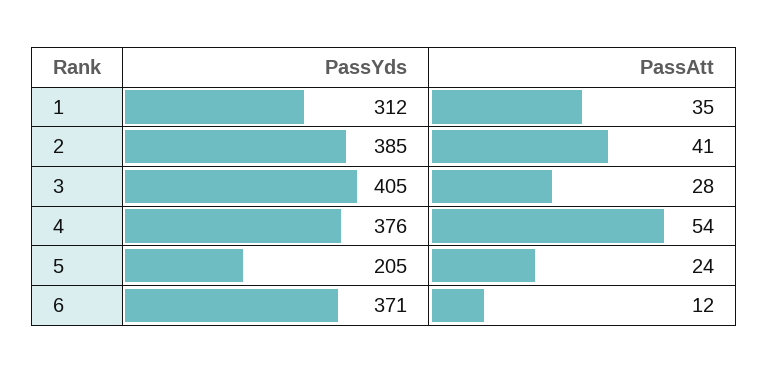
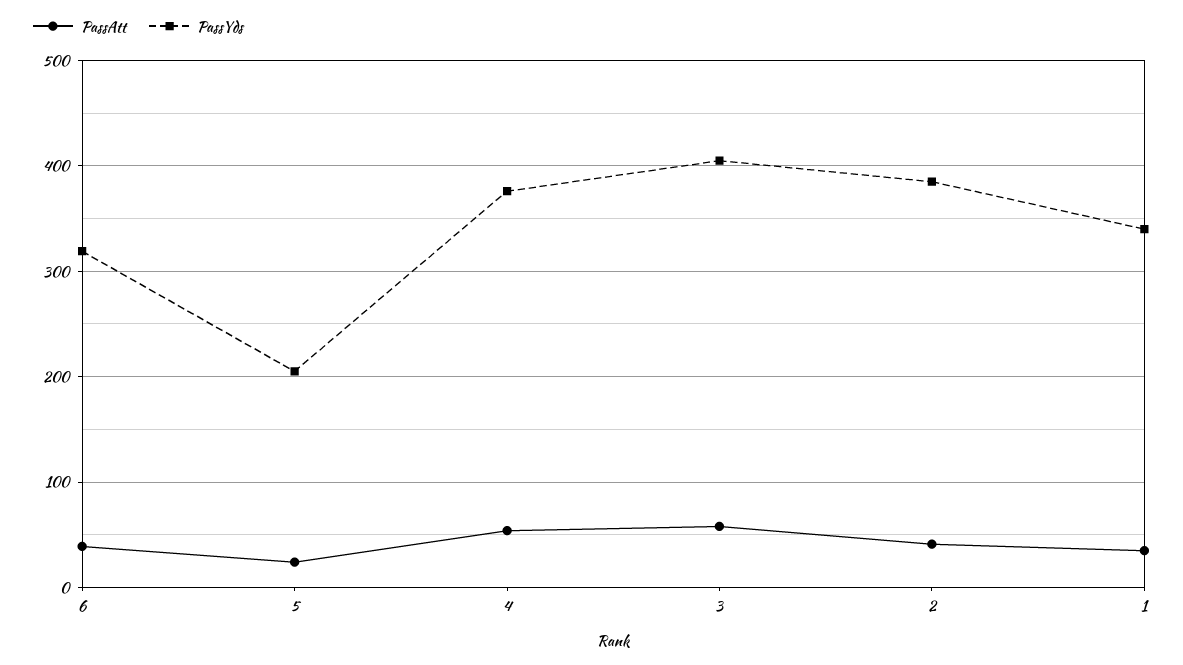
PassYds, 1: 312 -> 340
PassAtt, 3: 28 -> 60
PassYds, 6: 371 -> 320
PassAtt, 6: 12 -> 40

